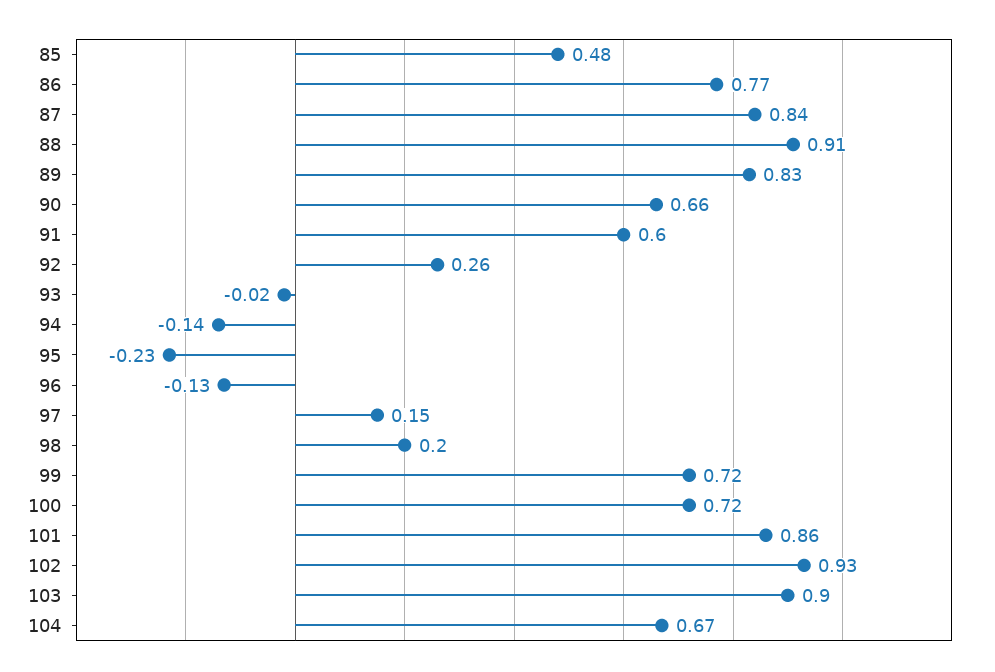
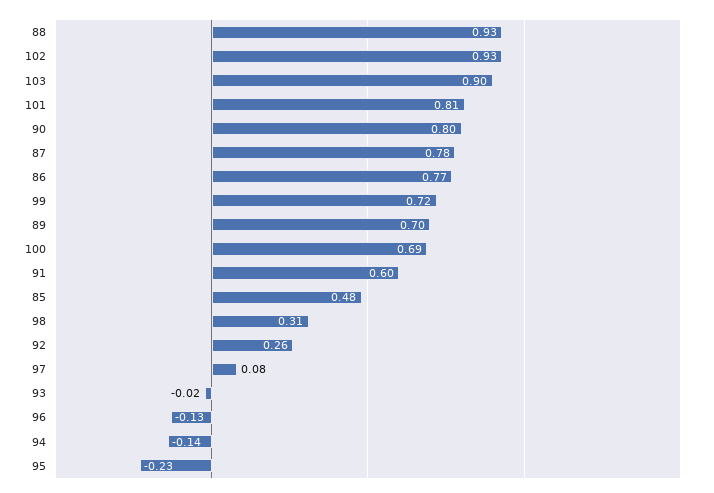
87: 0.84 -> 0.78
88: 0.91 -> 0.93
89: 0.83 -> 0.7
90: 0.66 -> 0.8
97: 0.15 -> 0.08
98: 0.2 -> 0.31
100: 0.72 -> 0.69
101: 0.86 -> 0.81
104: 0.67 -> none

